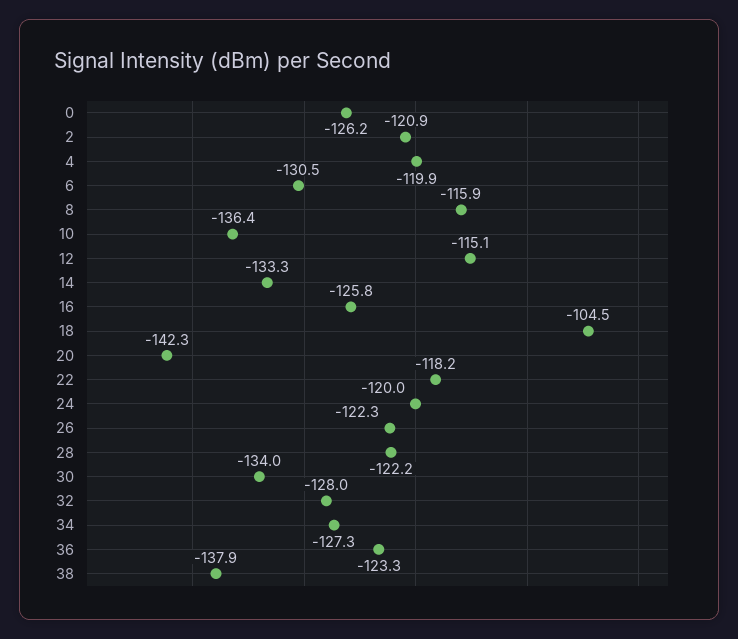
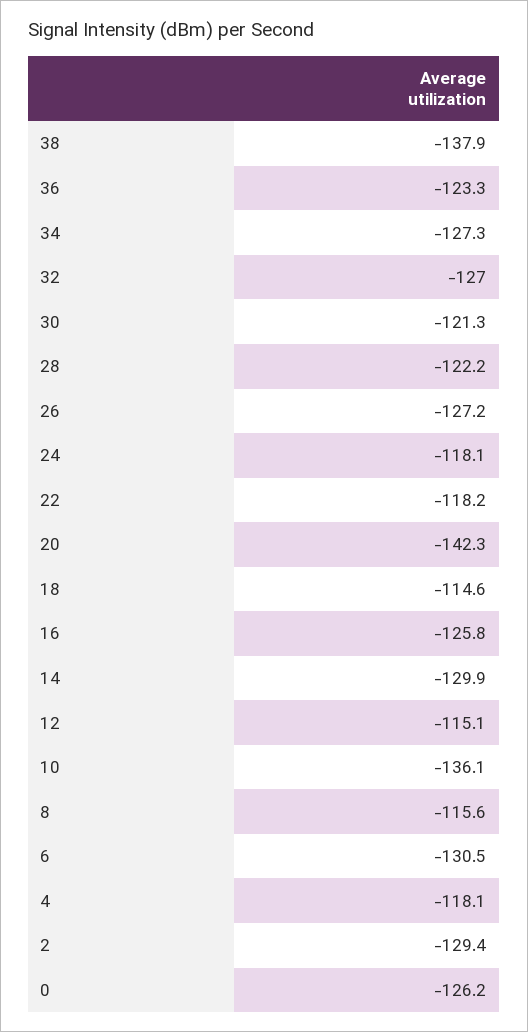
2: -120.9 -> -129.4
4: -119.9 -> -118.1
8: -115.9 -> -115.6
10: -136.4 -> -136.1
14: -133.3 -> -129.9
18: -104.5 -> -114.6
24: -120 -> -118.1
26: -122.3 -> -127.2
30: -134 -> -121.3
32: -128 -> -127

